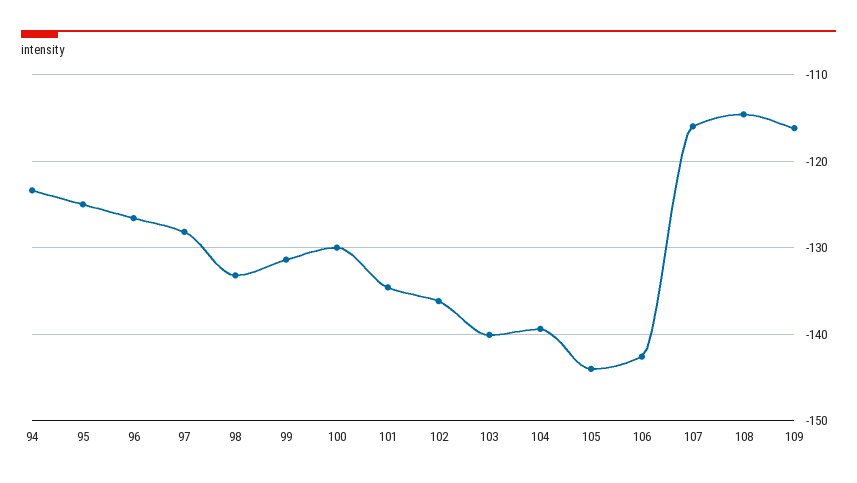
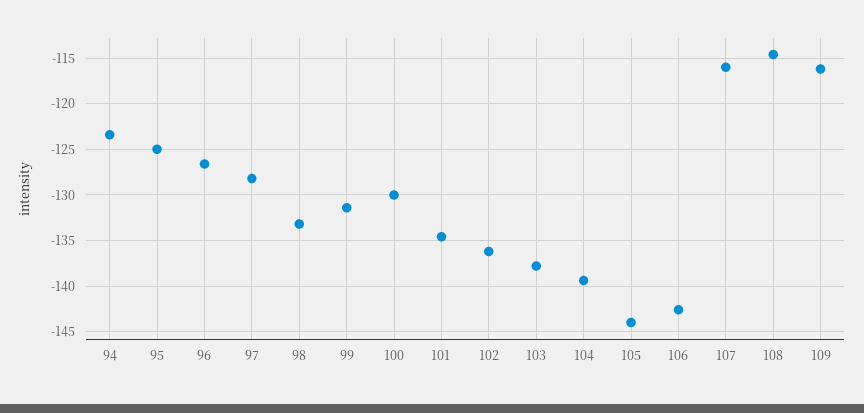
103: -140 -> -138

